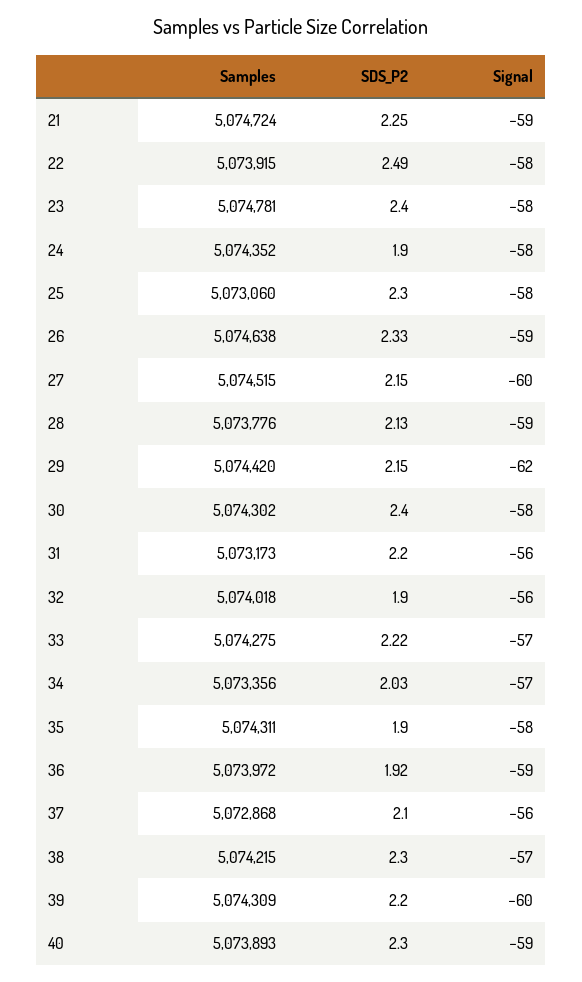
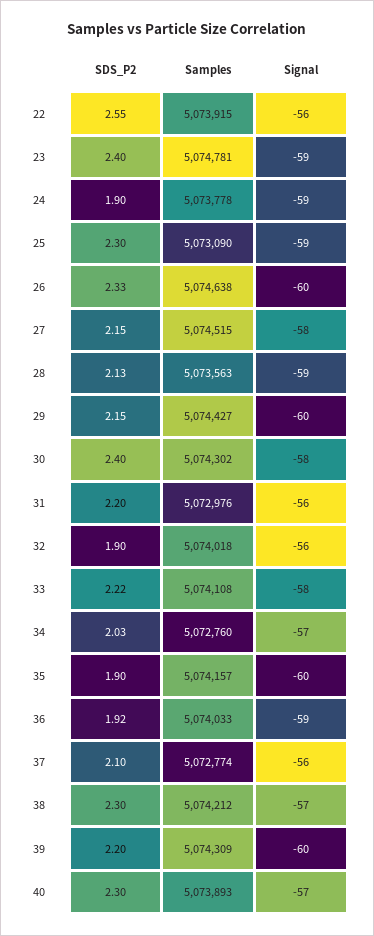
Samples, 21: 5074724 -> none
SDS_P2, 21: 2.25 -> none
Signal, 21: -59 -> none
SDS_P2, 22: 2.49 -> 2.55
Signal, 22: -58 -> -56
Signal, 23: -58 -> -59
Samples, 24: 5074352 -> 5073778
Signal, 24: -58 -> -59
Samples, 25: 5073060 -> 5073090
Signal, 25: -58 -> -59
Signal, 26: -59 -> -60
Signal, 27: -60 -> -58
Samples, 28: 5073776 -> 5073563
Samples, 29: 5074420 -> 5074427
Signal, 29: -62 -> -60
Samples, 31: 5073173 -> 5072976
Samples, 33: 5074275 -> 5074108
Signal, 33: -57 -> -58
Samples, 34: 5073356 -> 5072760
Samples, 35: 5074311 -> 5074157
Signal, 35: -58 -> -60
Samples, 36: 5073972 -> 5074033
Samples, 37: 5072868 -> 5072774
Samples, 38: 5074215 -> 5074212
Signal, 40: -59 -> -57

